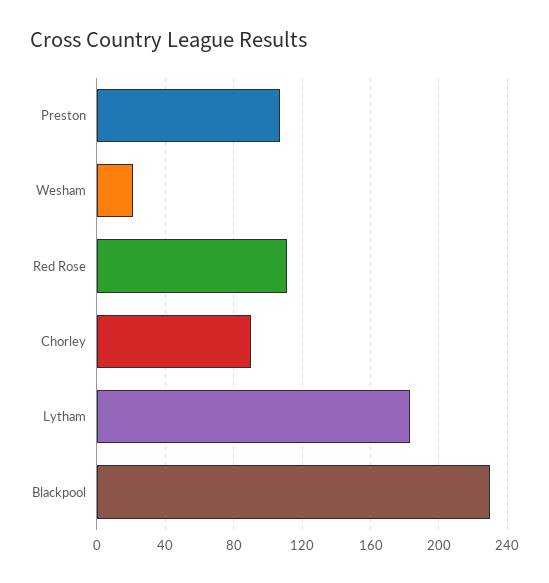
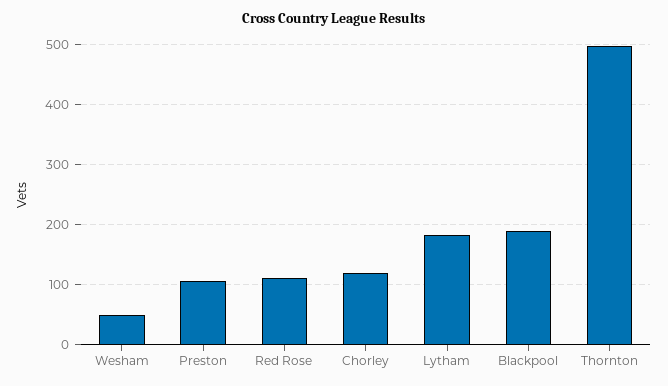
Wesham: 20 -> 50
Chorley: 90 -> 120
Blackpool: 230 -> 190
Thornton: none -> 500

